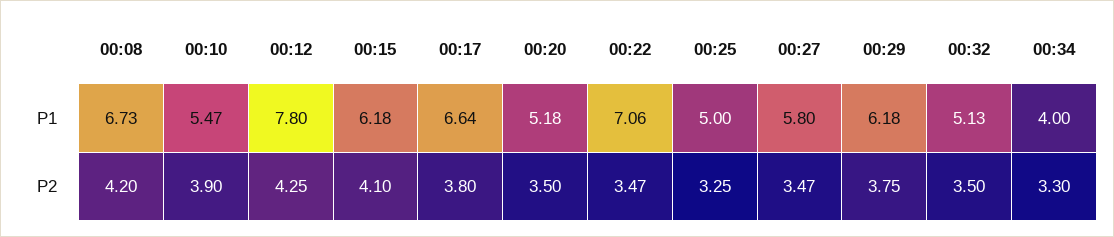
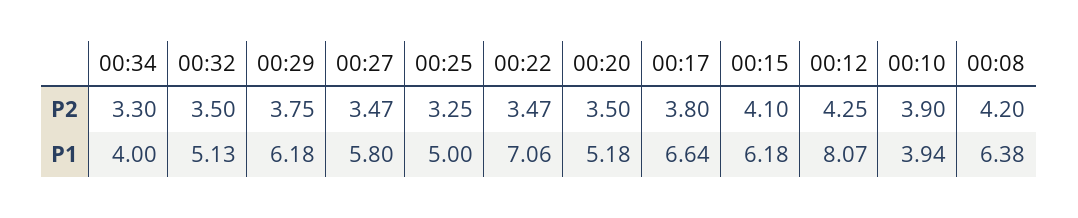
00:08, P1: 6.73 -> 6.38
00:10, P1: 5.47 -> 3.94
00:12, P1: 7.8 -> 8.07

